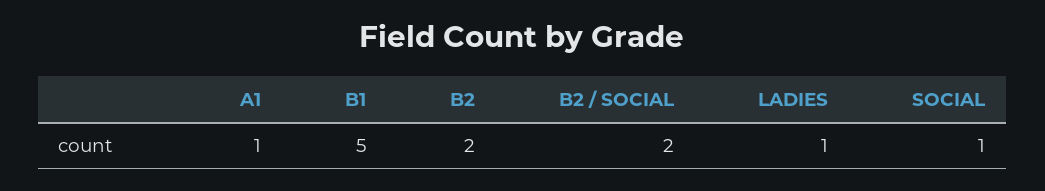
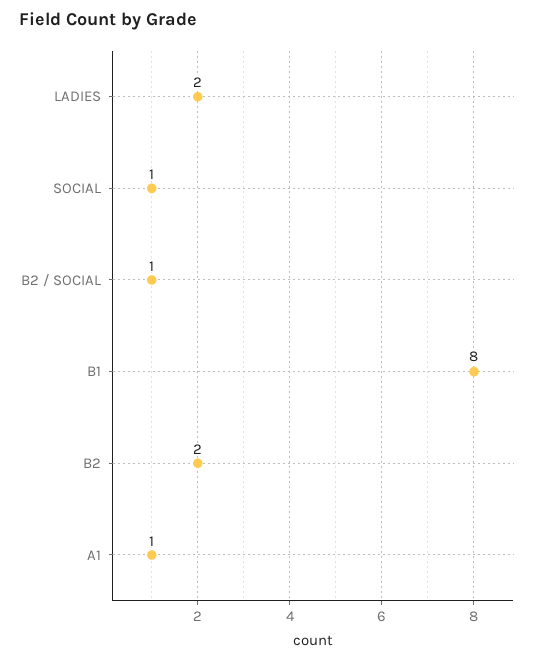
B1: 5 -> 8
B2 / SOCIAL: 2 -> 1
LADIES: 1 -> 2

